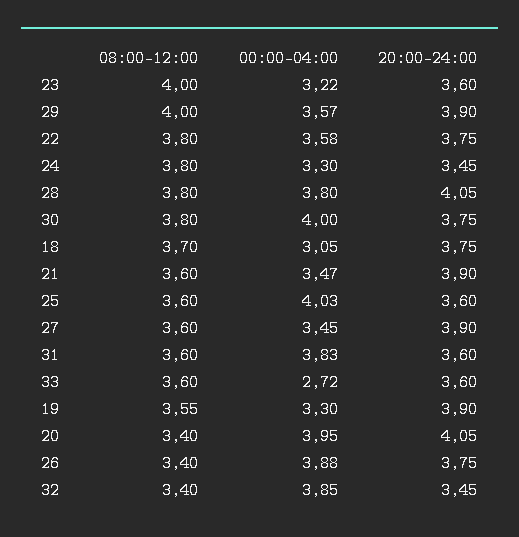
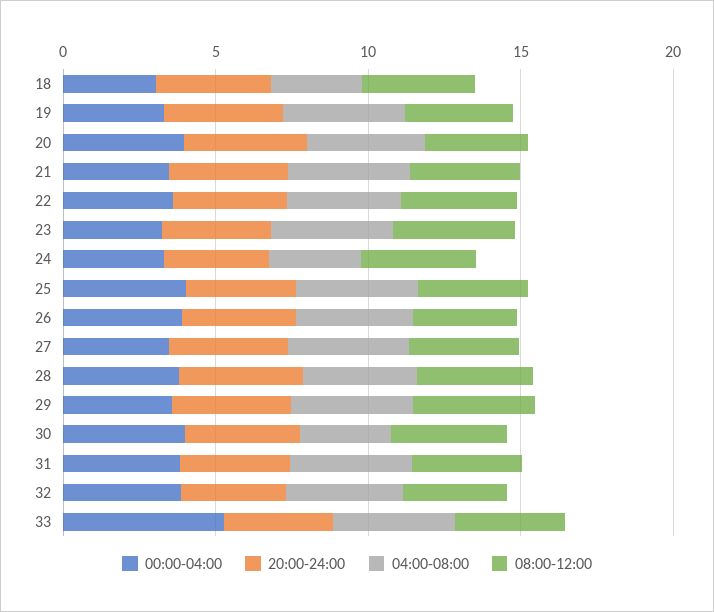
00:00-04:00, 33: 2.72 -> 5
04:00-08:00, 18: none -> 3
04:00-08:00, 19: none -> 4
04:00-08:00, 20: none -> 4
04:00-08:00, 21: none -> 4
04:00-08:00, 22: none -> 4
04:00-08:00, 23: none -> 4
04:00-08:00, 24: none -> 3
04:00-08:00, 25: none -> 4
04:00-08:00, 26: none -> 4
04:00-08:00, 27: none -> 4
04:00-08:00, 28: none -> 4
04:00-08:00, 29: none -> 4
04:00-08:00, 30: none -> 3
04:00-08:00, 31: none -> 4
04:00-08:00, 32: none -> 4
04:00-08:00, 33: none -> 4

